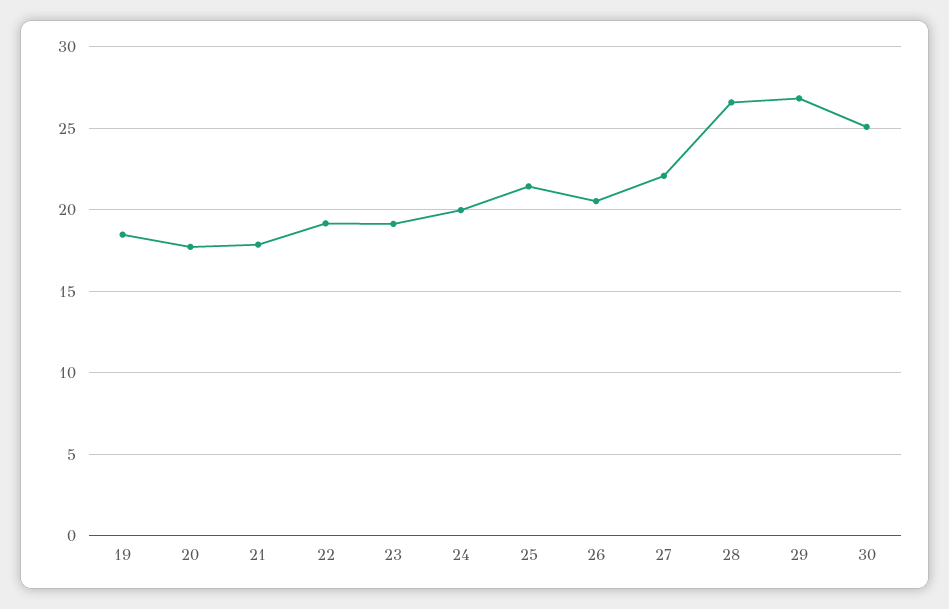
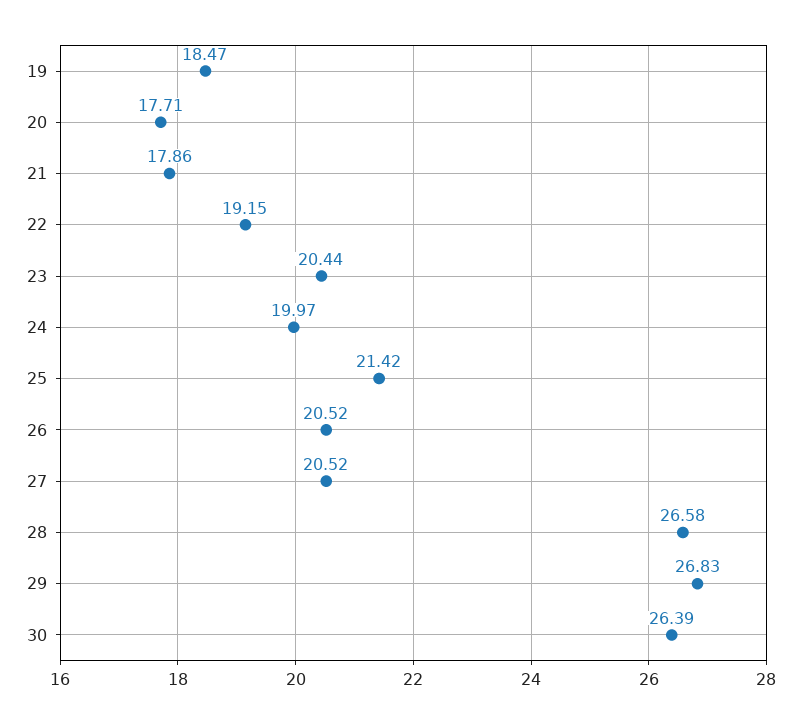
23: 19 -> 20.44
27: 22 -> 20.52
30: 25 -> 26.39

